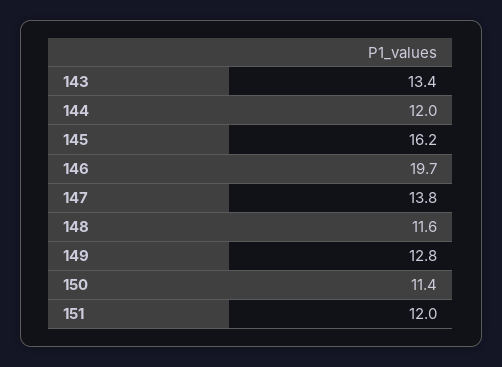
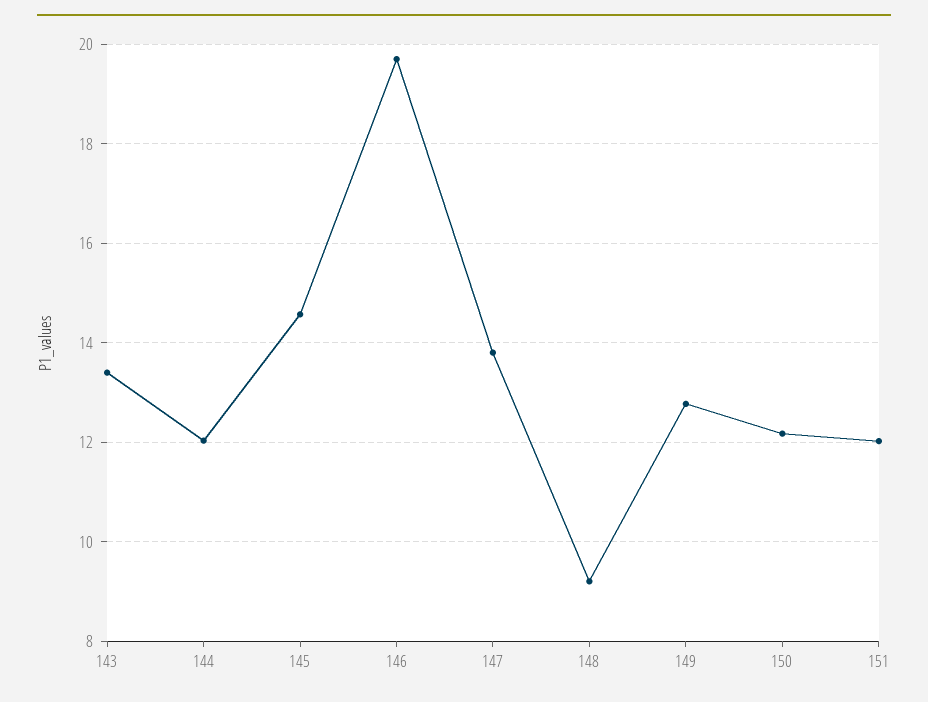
145: 16.2 -> 14.6
148: 11.6 -> 9.2
150: 11.4 -> 12.2

